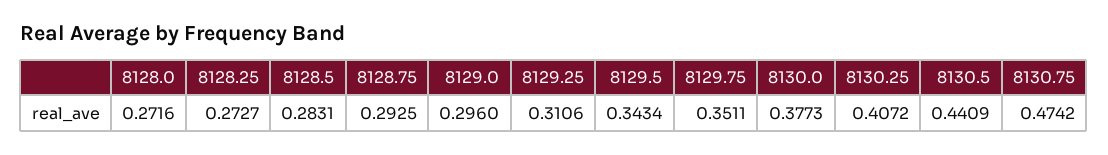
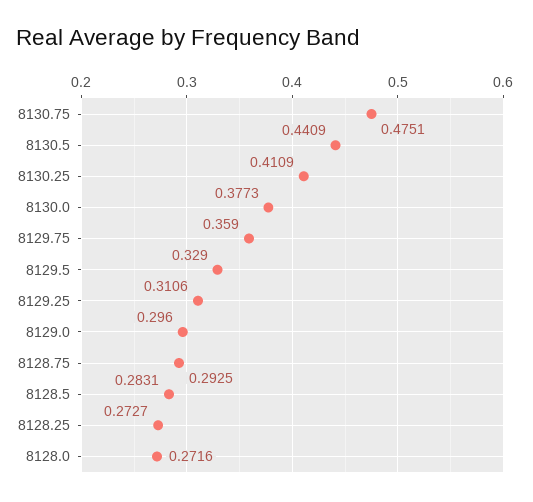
8129.5: 0.3434 -> 0.329
8129.75: 0.3511 -> 0.359
8130.25: 0.4072 -> 0.4109
8130.75: 0.4742 -> 0.4751

